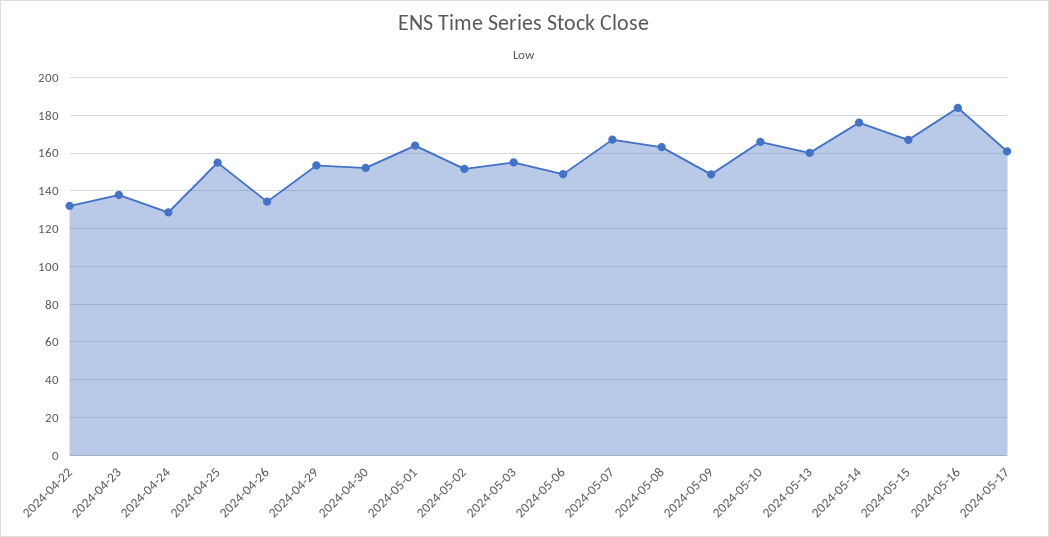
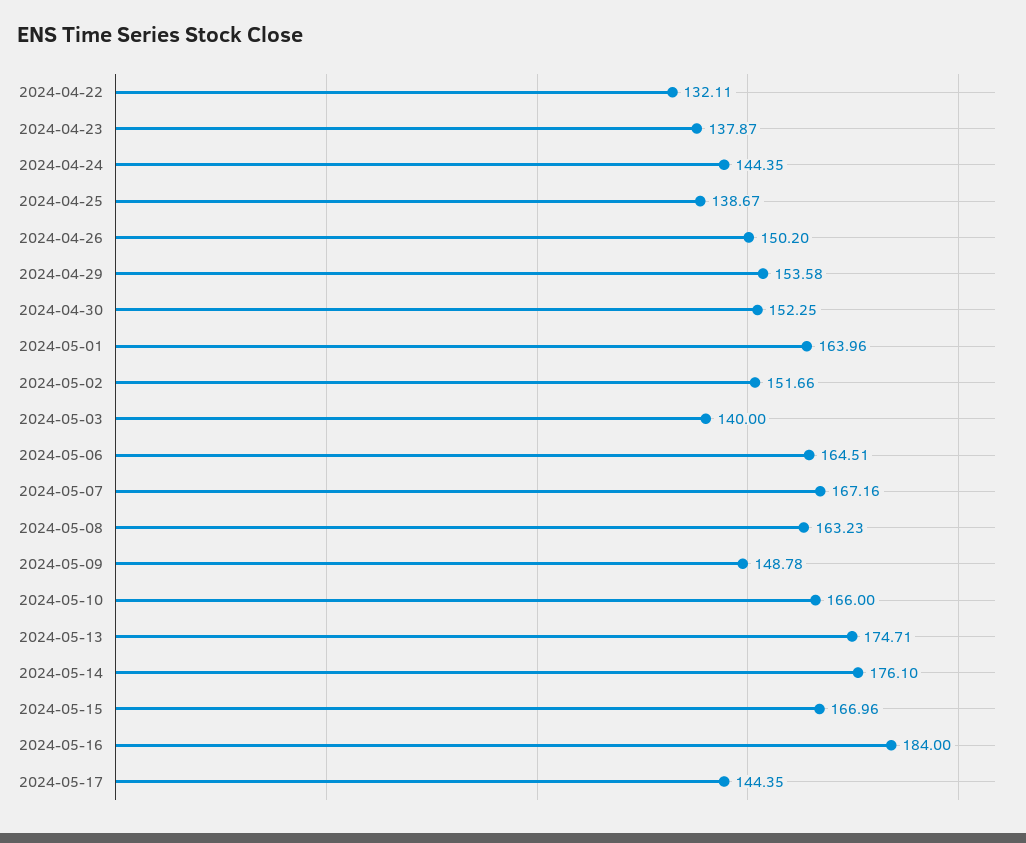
2024-04-24: 130 -> 144.35
2024-04-25: 155 -> 138.67
2024-04-26: 135 -> 150.2
2024-05-03: 155 -> 140
2024-05-06: 150 -> 164.51
2024-05-13: 160 -> 174.71
2024-05-17: 160 -> 144.35

